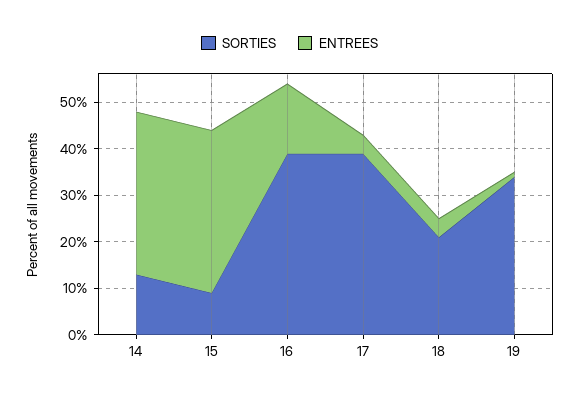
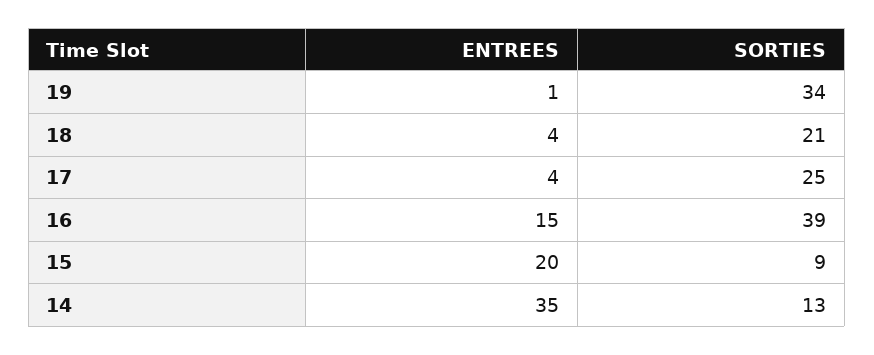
ENTREES, 15: 35 -> 20
SORTIES, 17: 40 -> 25

